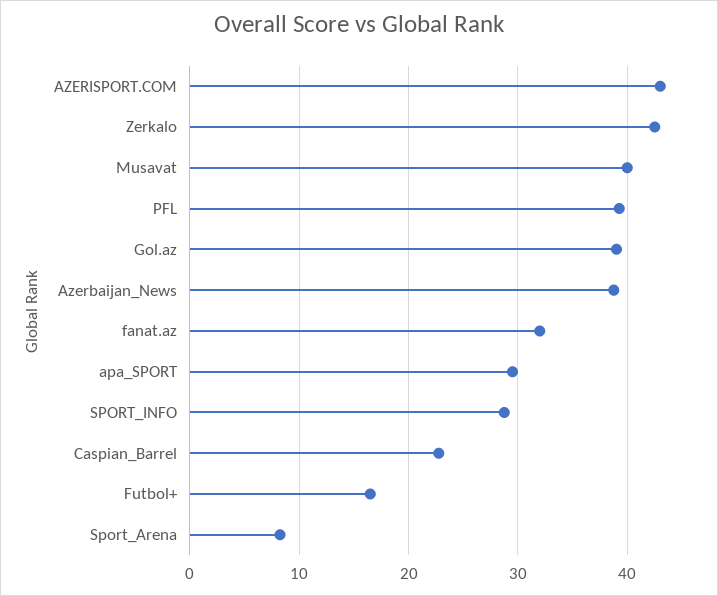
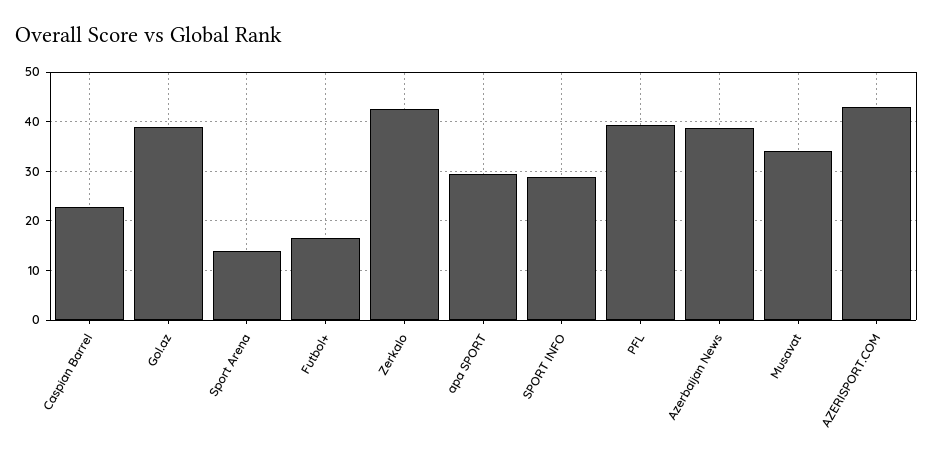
Musavat: 40 -> 34
fanat.az: 32 -> none
Sport_Arena: 8 -> 14

